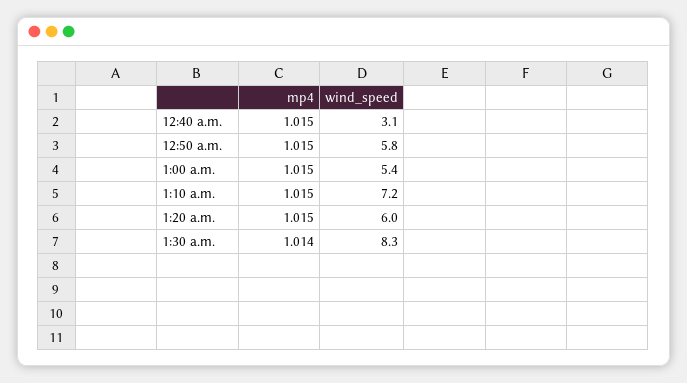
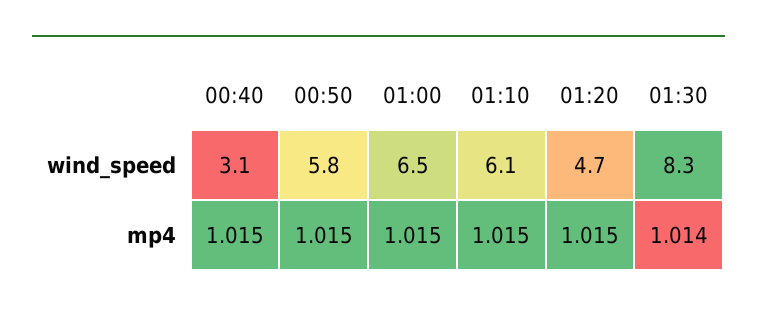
wind_speed, 1:00 a.m.: 5.4 -> 6.5
wind_speed, 1:10 a.m.: 7.2 -> 6.1
wind_speed, 1:20 a.m.: 6 -> 4.7

